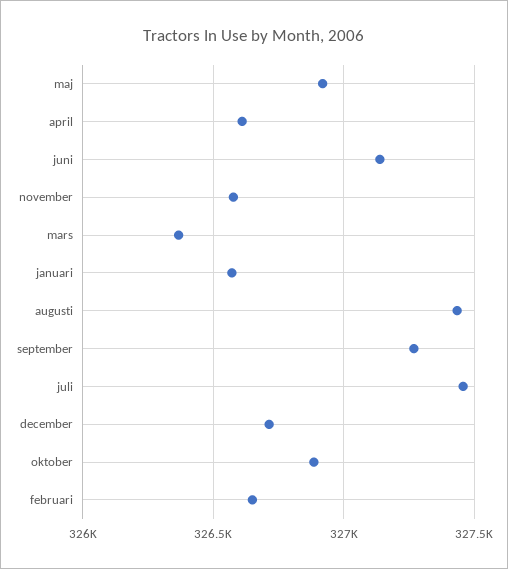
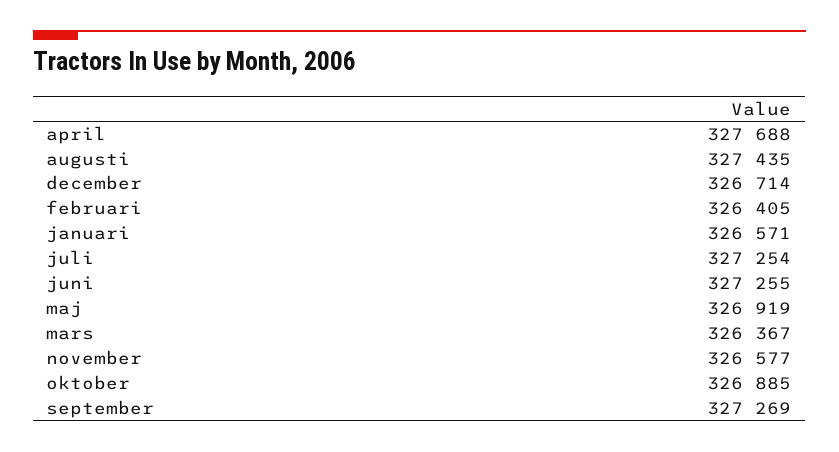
april: 326600 -> 327688
juni: 327150 -> 327255
juli: 327450 -> 327254
februari: 326650 -> 326405

